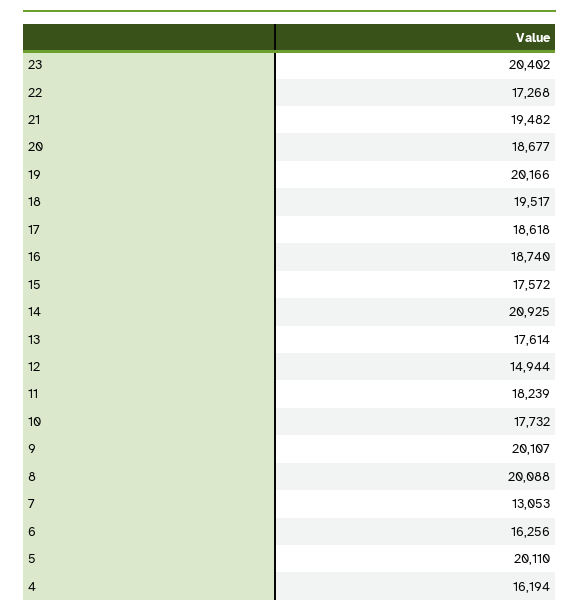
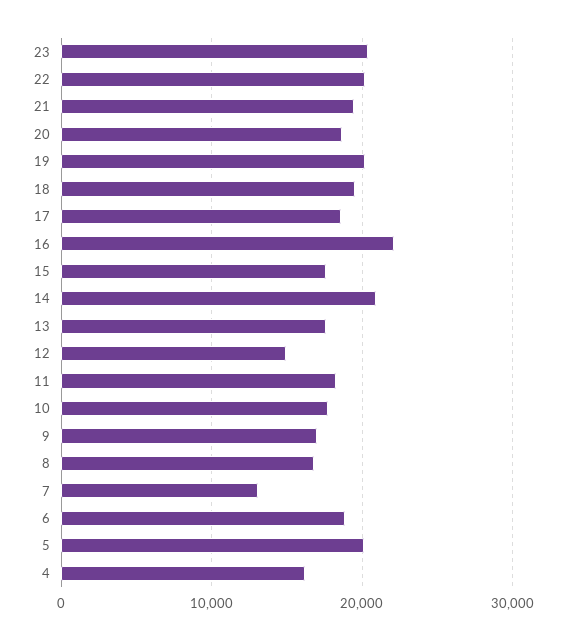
22: 17268 -> 20000
16: 18740 -> 22000
9: 20107 -> 17000
8: 20088 -> 17000
6: 16256 -> 19000

